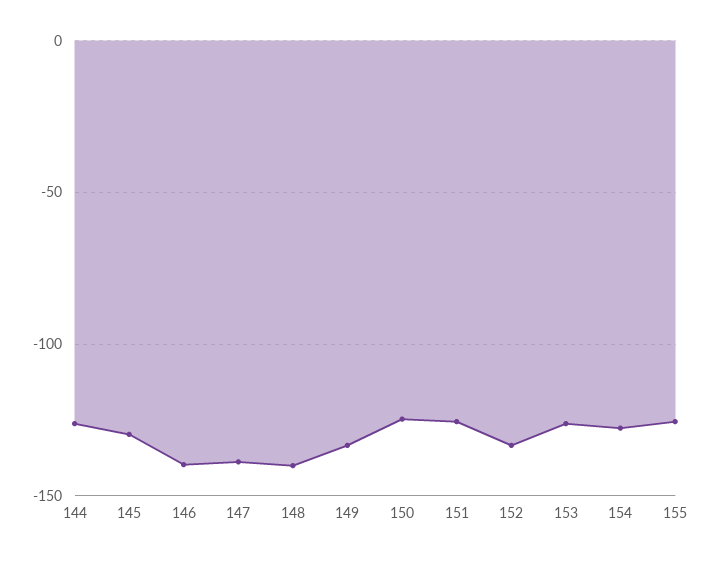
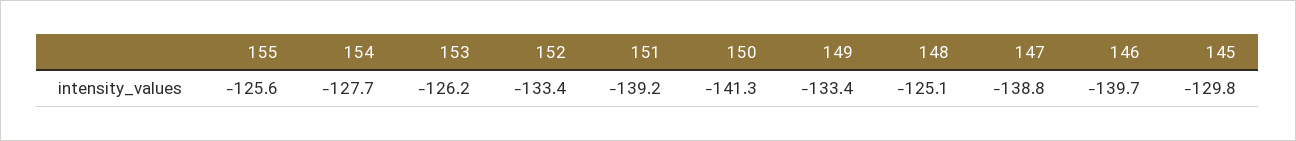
144: -125 -> none
148: -140 -> -125.1
150: -125 -> -141.3
151: -125 -> -139.2

